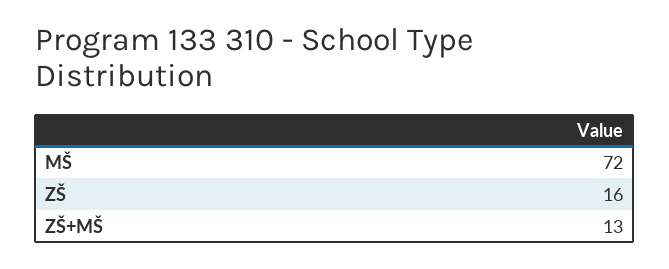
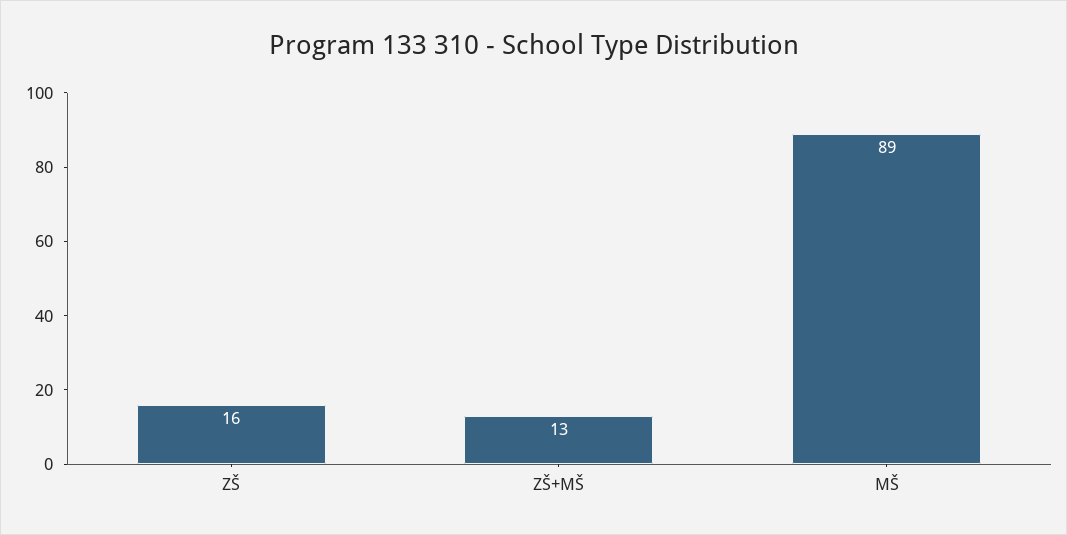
MŠ: 72 -> 89

